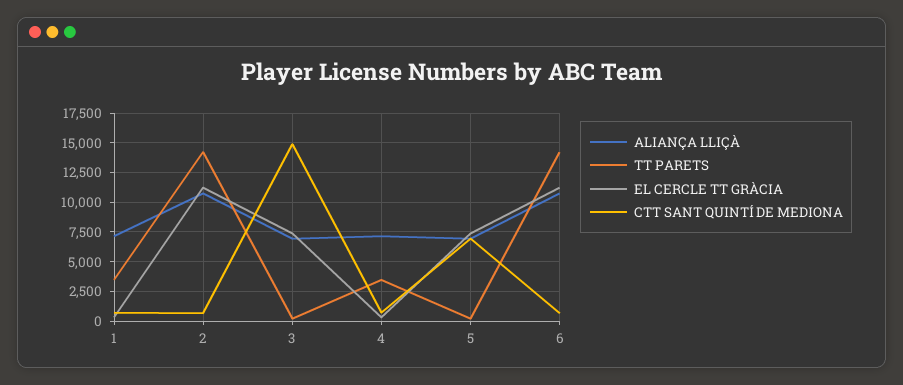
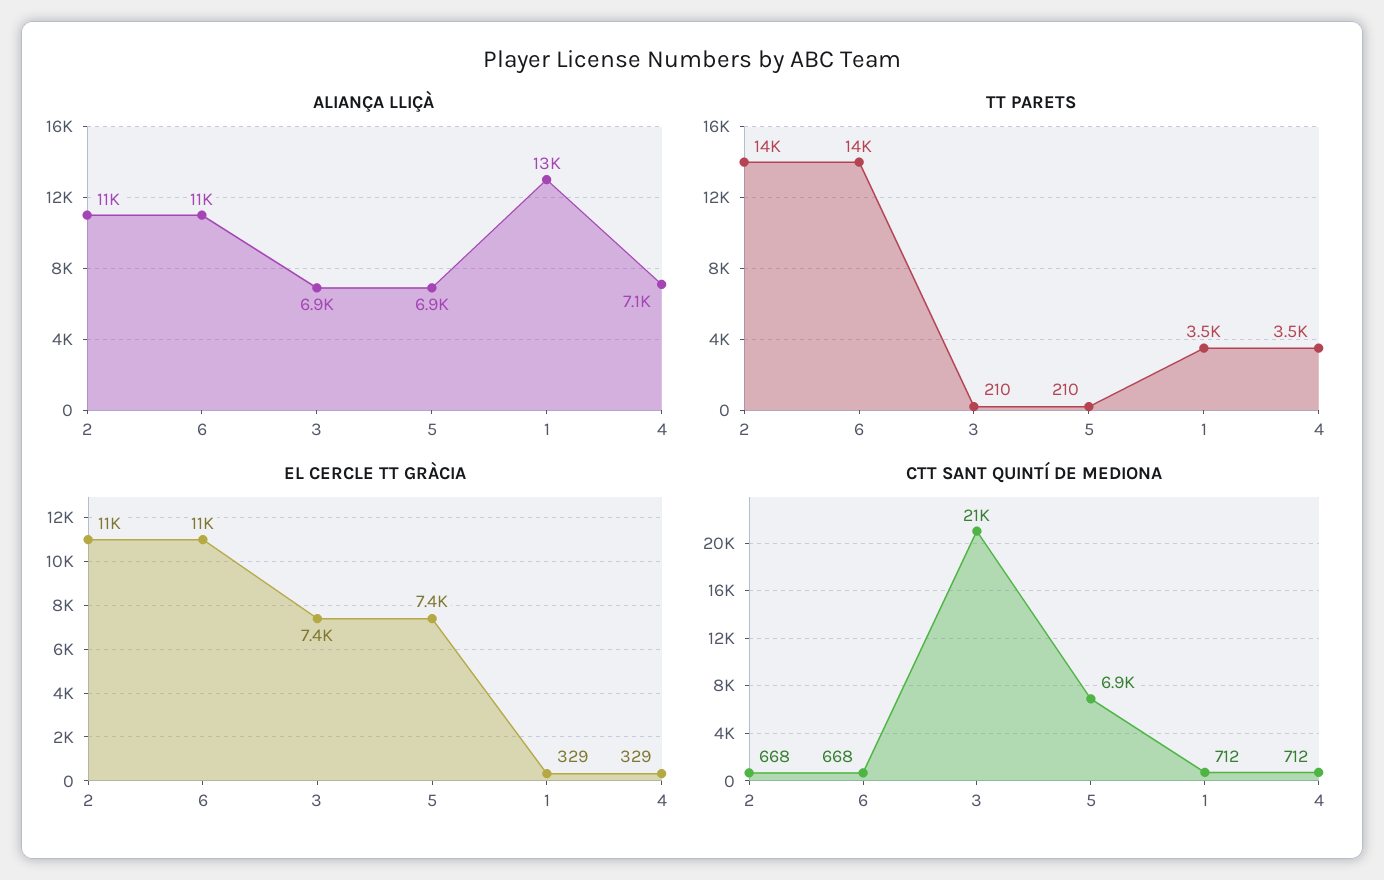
ALIANÇA LLIÇÀ, 1: 7500 -> 13000
CTT SANT QUINTÍ DE MEDIONA, 3: 15000 -> 21000

